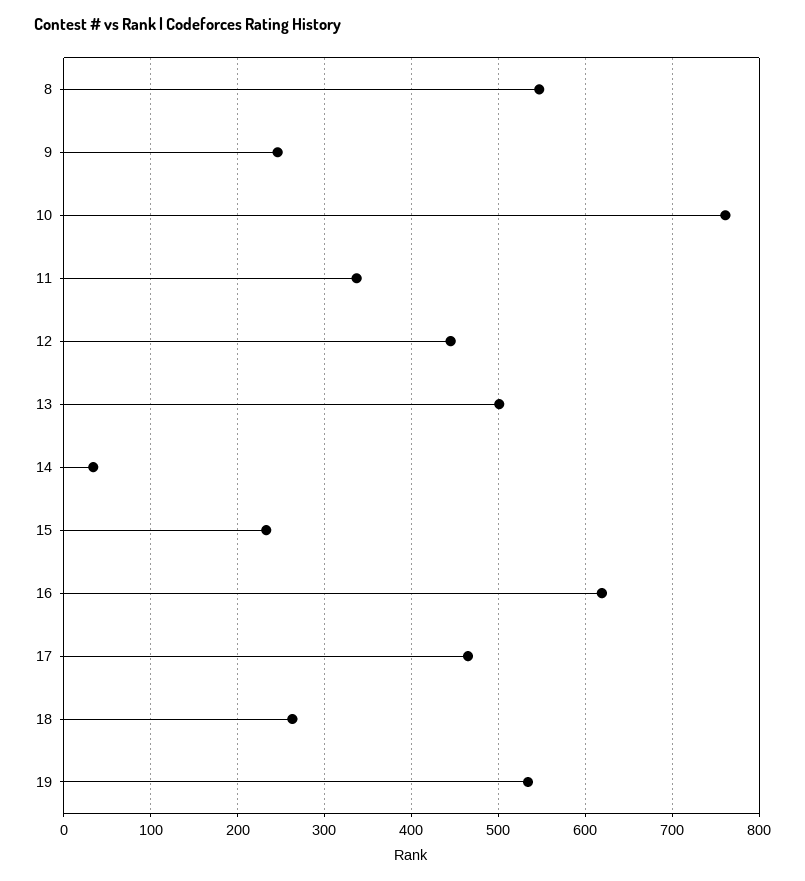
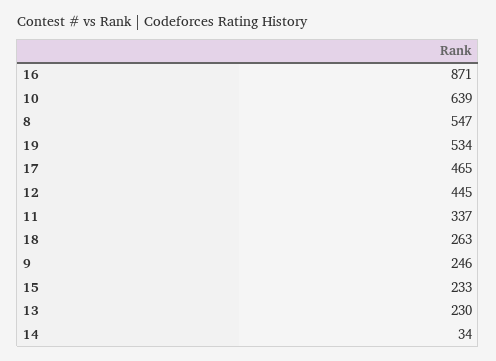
10: 760 -> 639
13: 500 -> 230
16: 620 -> 871

